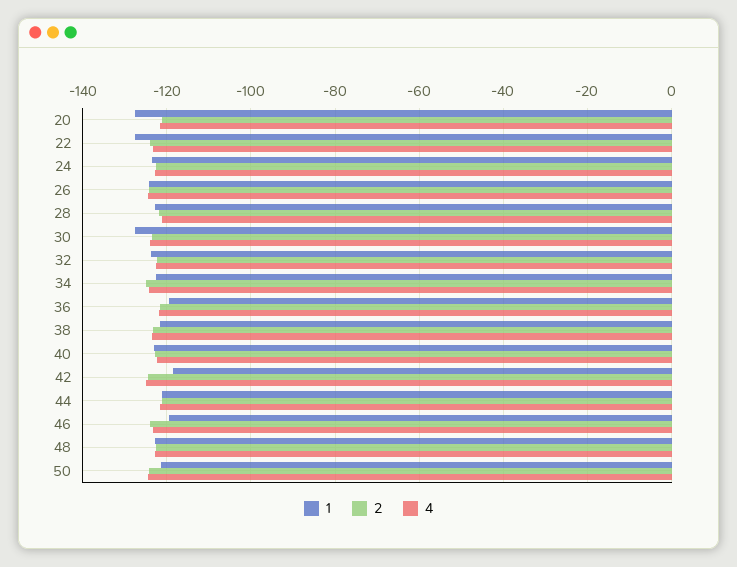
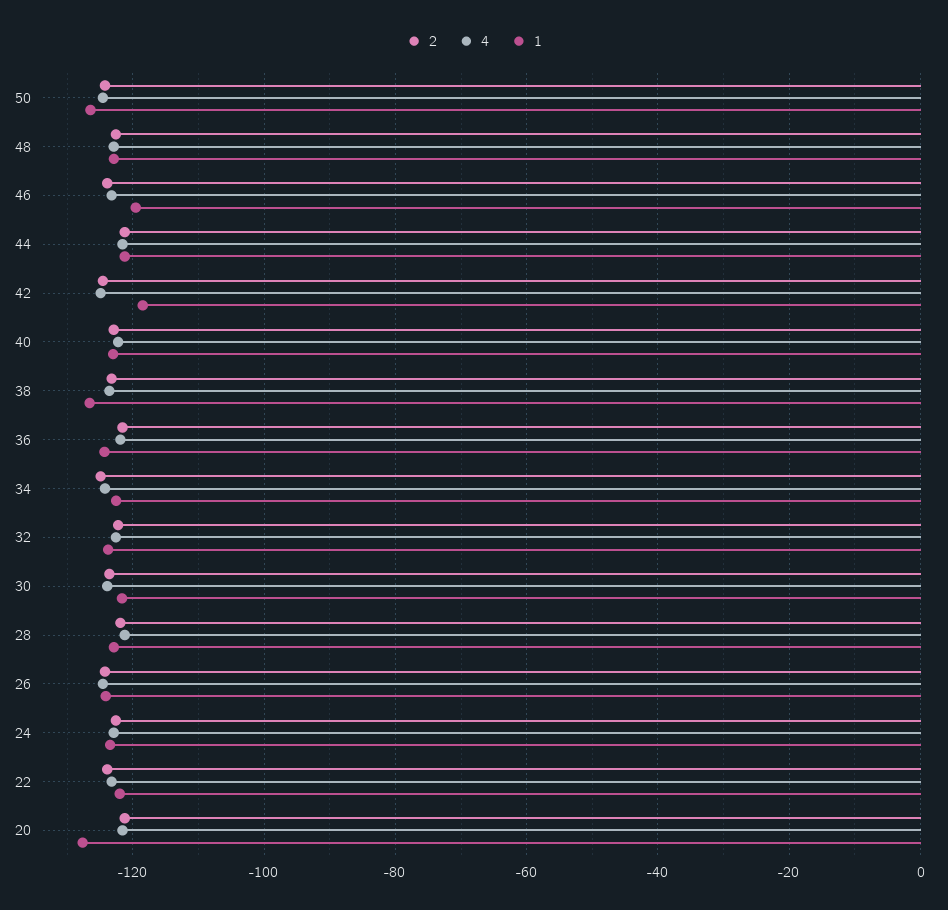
1, 22: -128 -> -122
1, 30: -128 -> -122
1, 36: -120 -> -124
1, 38: -122 -> -126
1, 50: -122 -> -126

